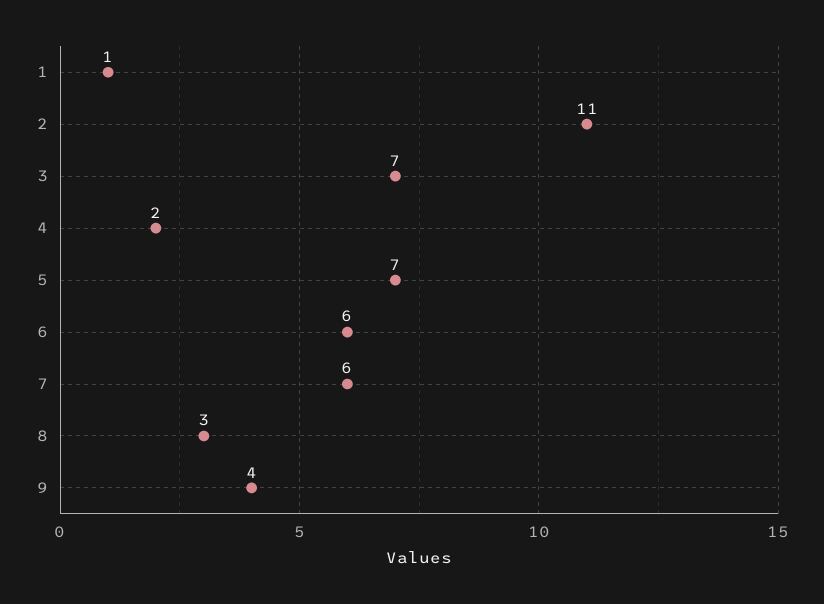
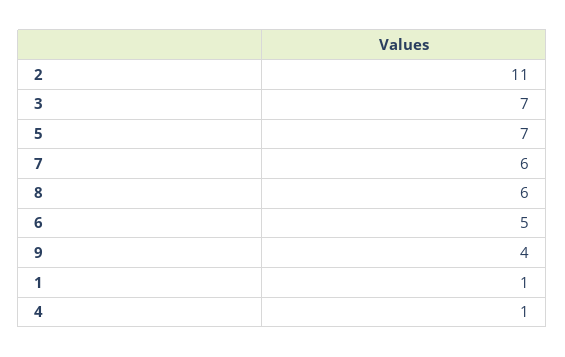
4: 2 -> 1
6: 6 -> 5
8: 3 -> 6

